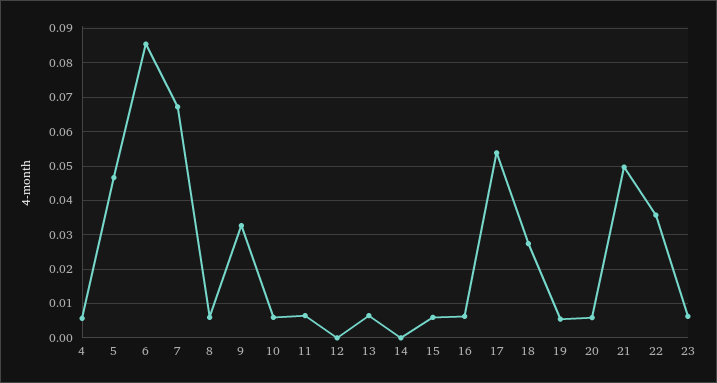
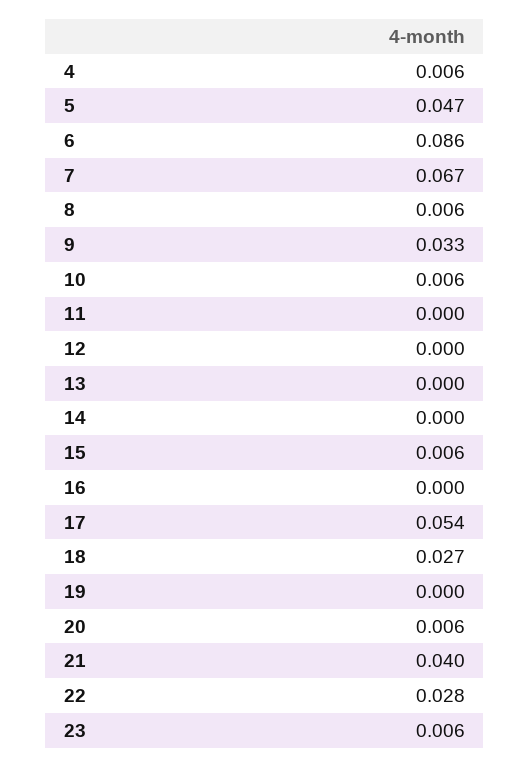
11: 0.006 -> 0
13: 0.006 -> 0
16: 0.006 -> 0
19: 0.006 -> 0
21: 0.05 -> 0.04
22: 0.036 -> 0.028

